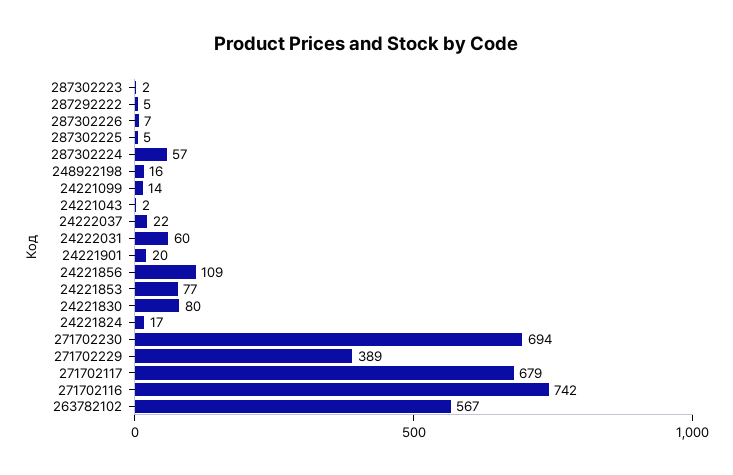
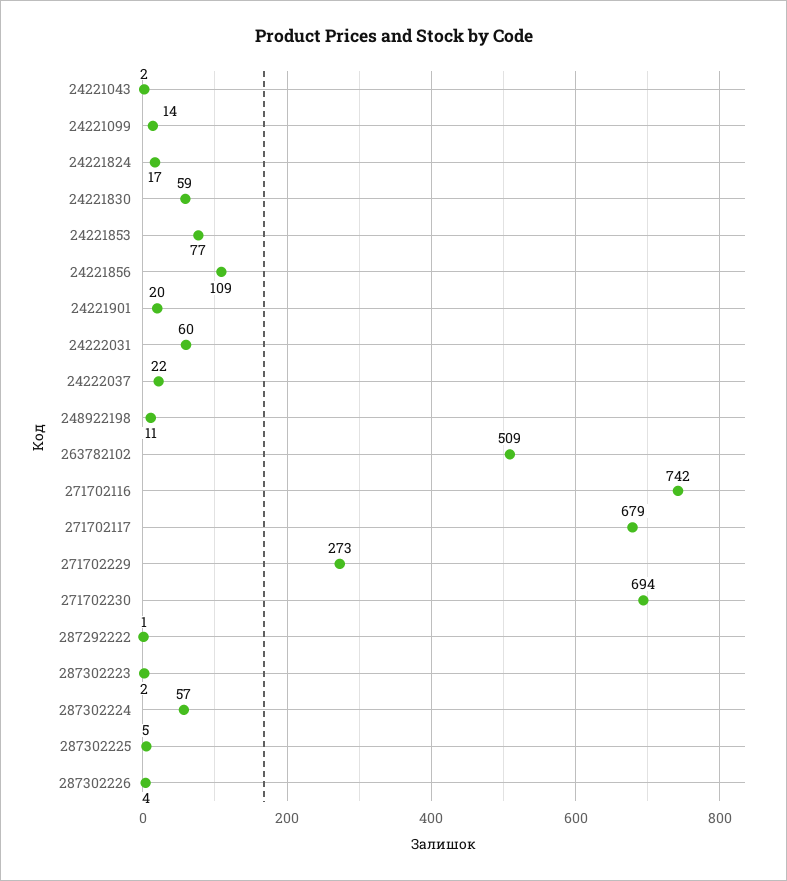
287292222: 5 -> 1
287302226: 7 -> 4
248922198: 16 -> 11
24221830: 80 -> 59
271702229: 389 -> 273
263782102: 567 -> 509

